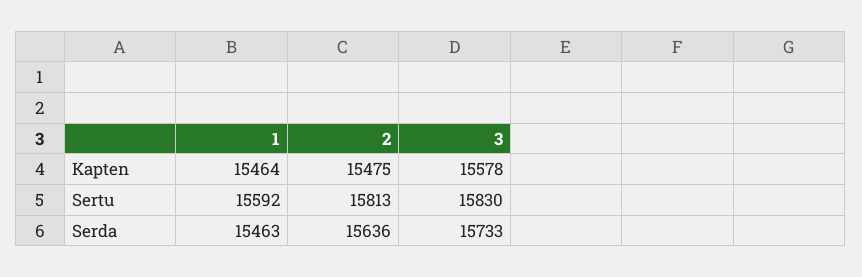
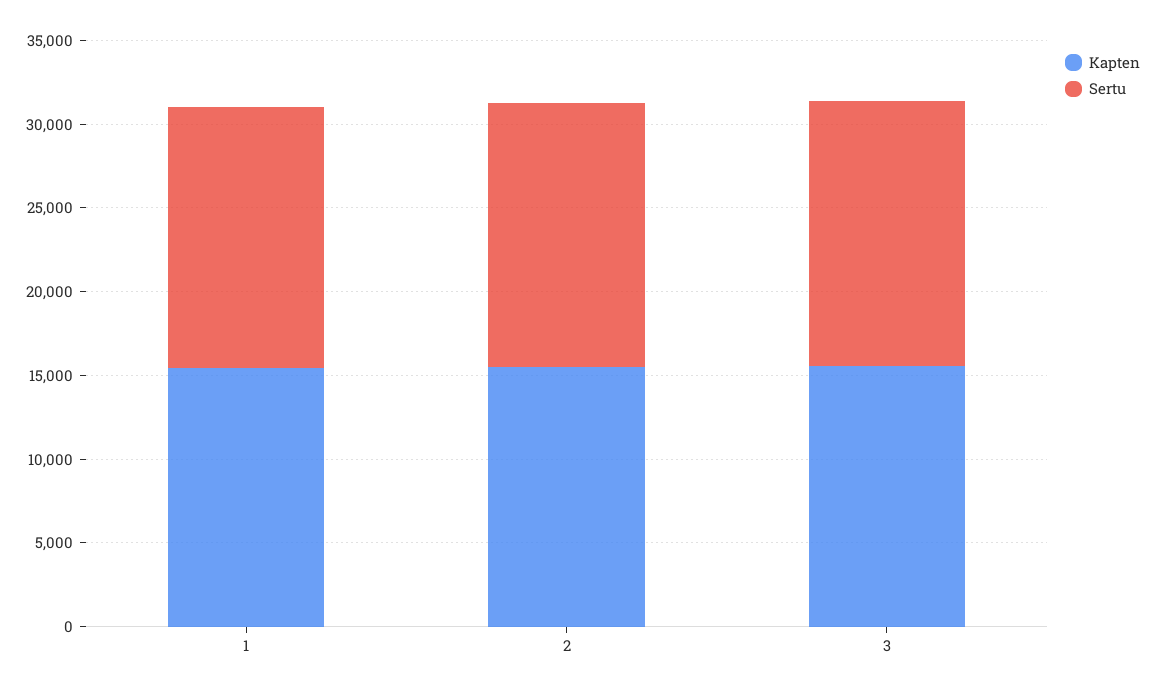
Serda, 1: 15463 -> none
Serda, 2: 15636 -> none
Serda, 3: 15733 -> none

